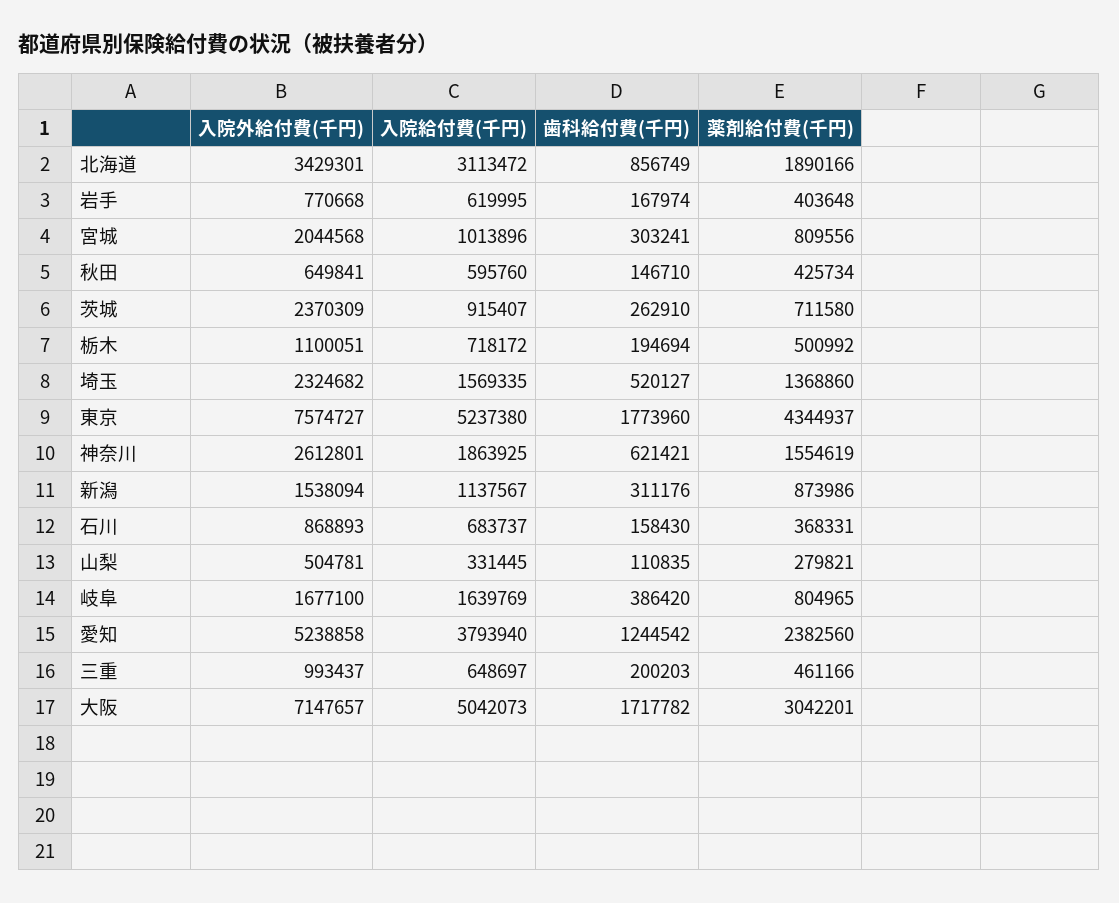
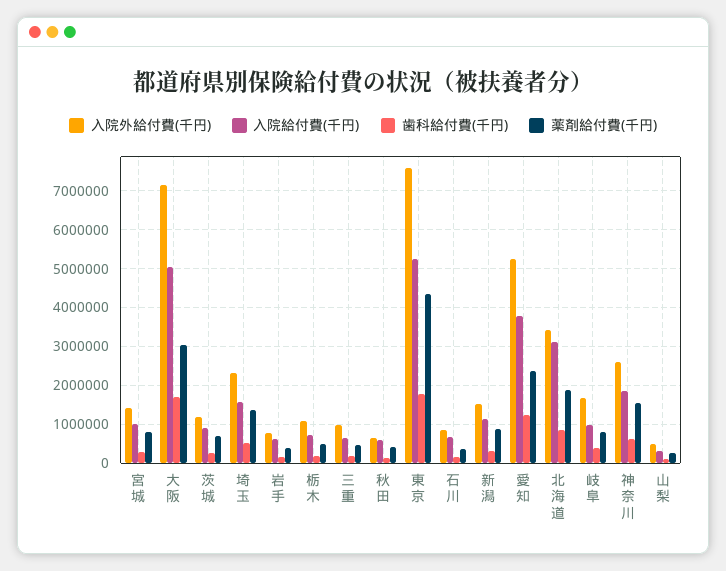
入院外給付費(千円), 宮城: 2044568 -> 1400000
入院外給付費(千円), 茨城: 2370309 -> 1200000
入院給付費(千円), 岐阜: 1639769 -> 1000000

